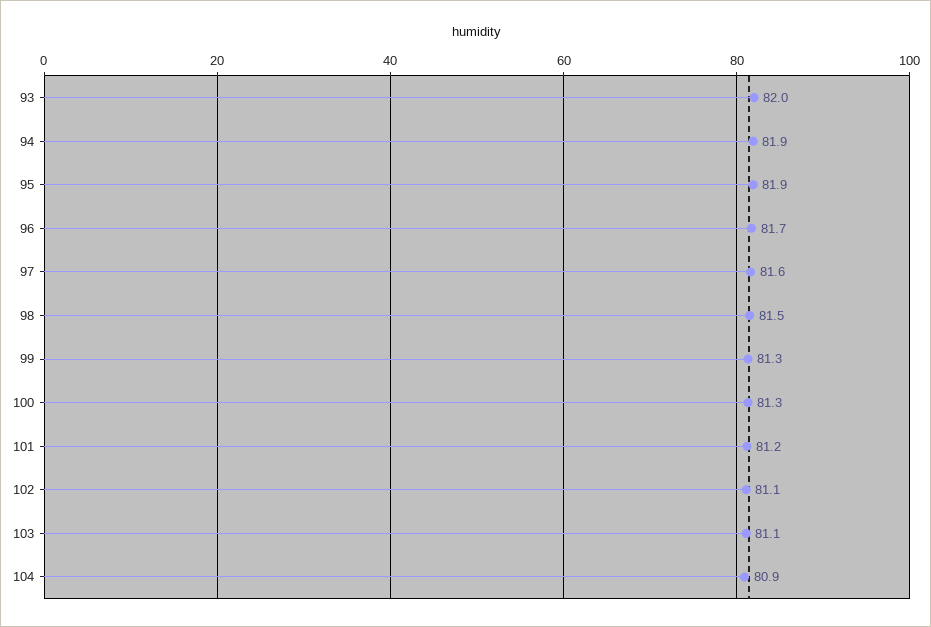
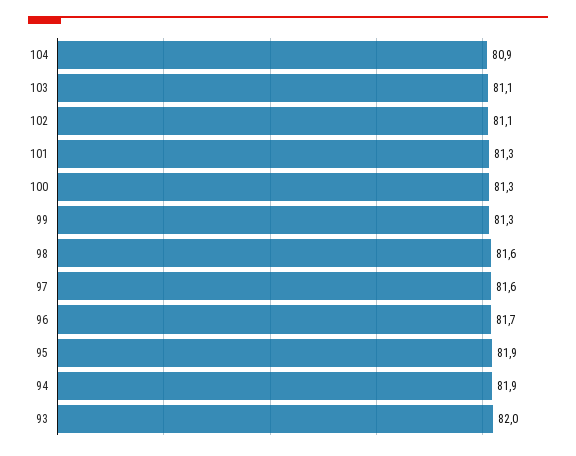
98: 81.5 -> 81.6
101: 81.2 -> 81.3

